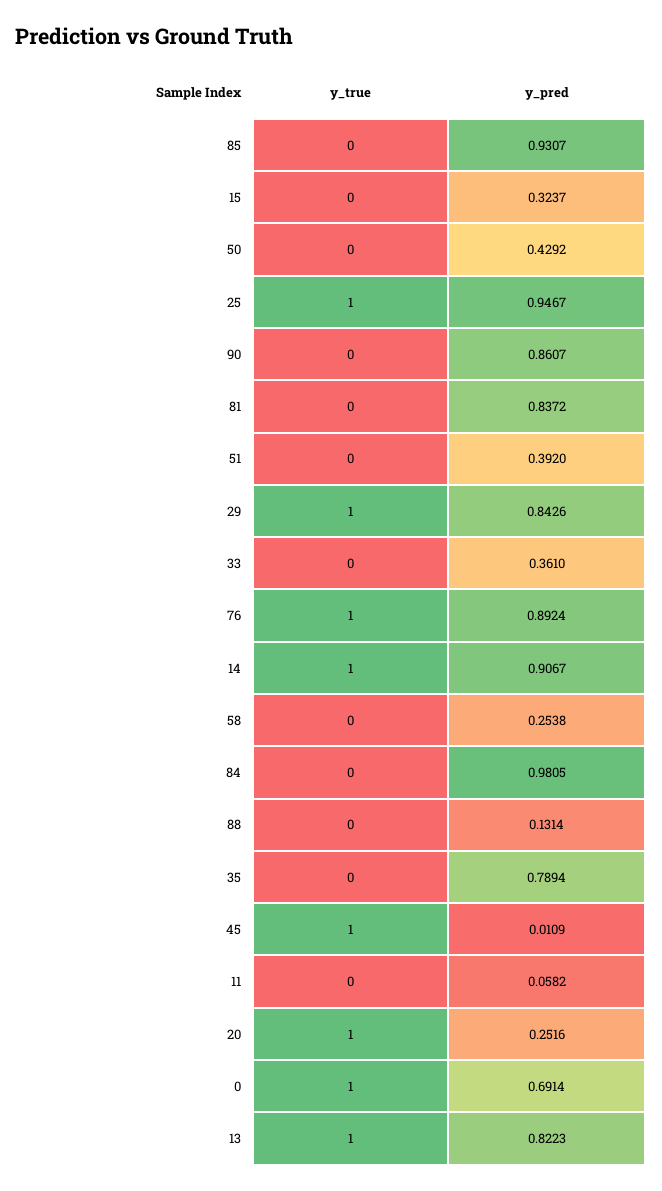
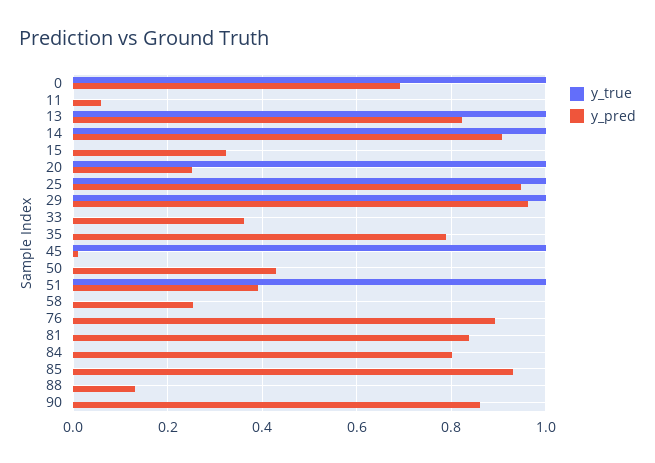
y_true, 51: 0 -> 1
y_pred, 29: 0.8426 -> 0.96
y_true, 76: 1 -> 0
y_pred, 84: 0.9805 -> 0.8

